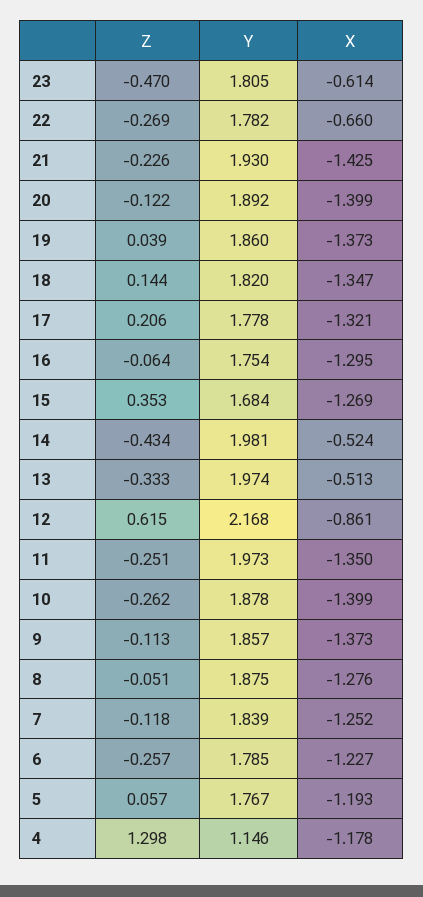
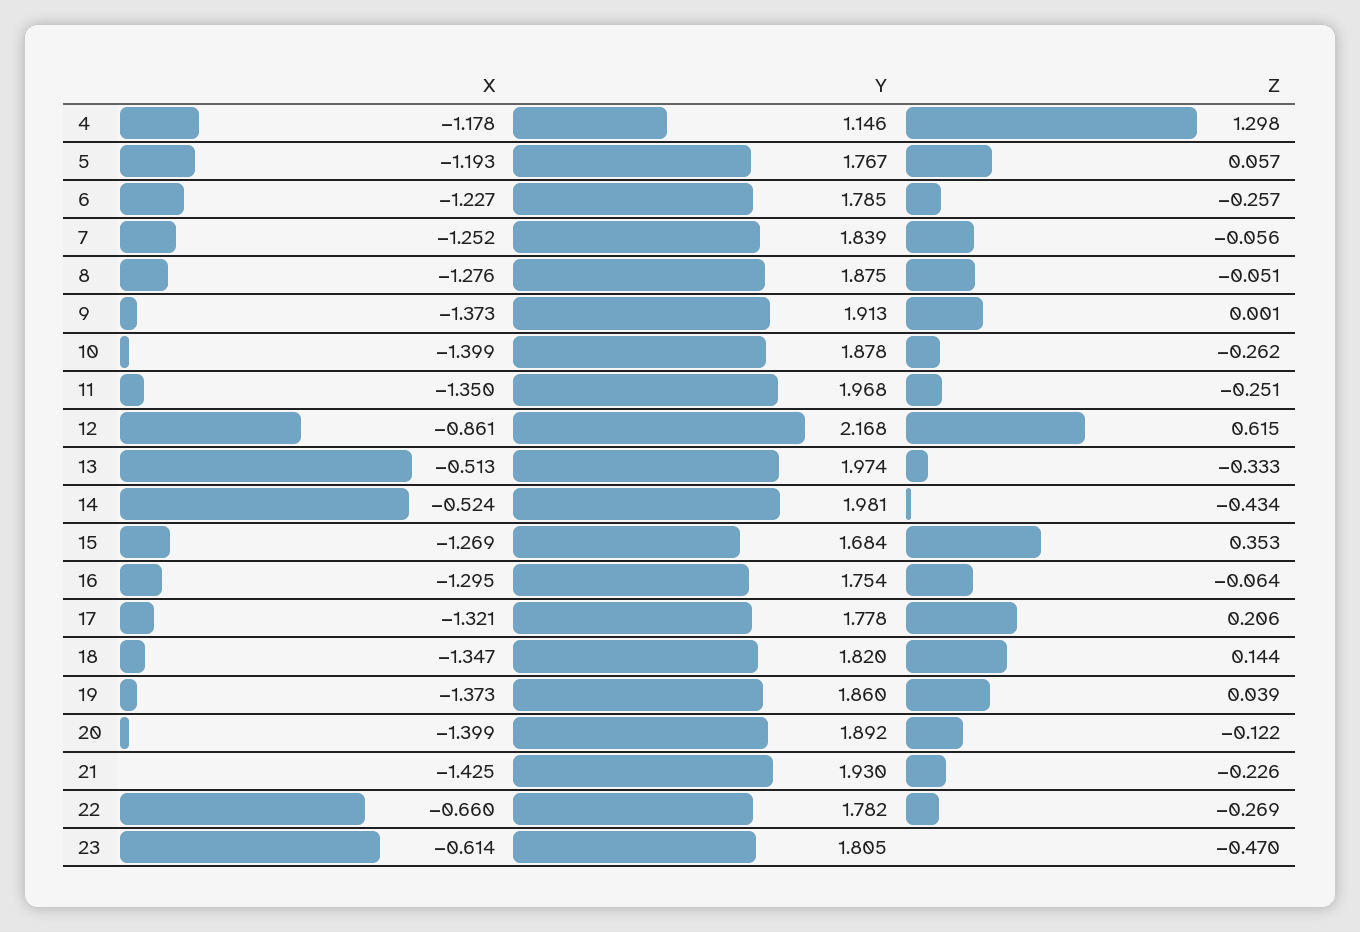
Y, 11: 1.973 -> 1.968
Z, 9: -0.113 -> 0.001
Y, 9: 1.857 -> 1.913
Z, 7: -0.118 -> -0.056

